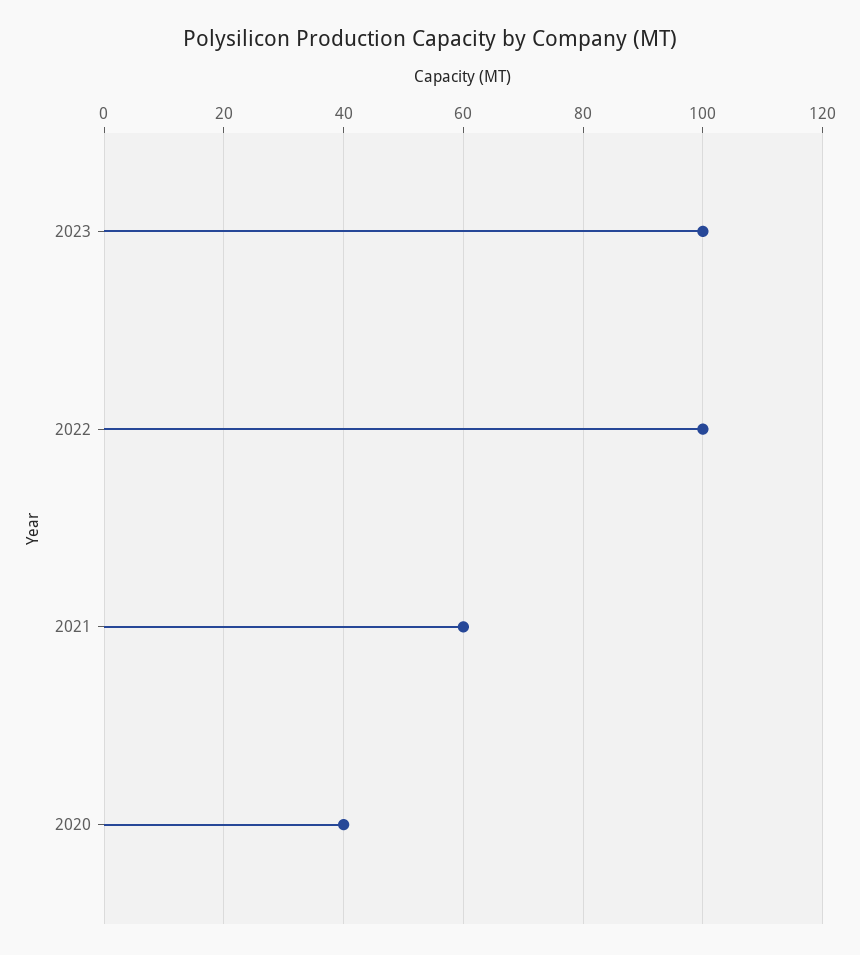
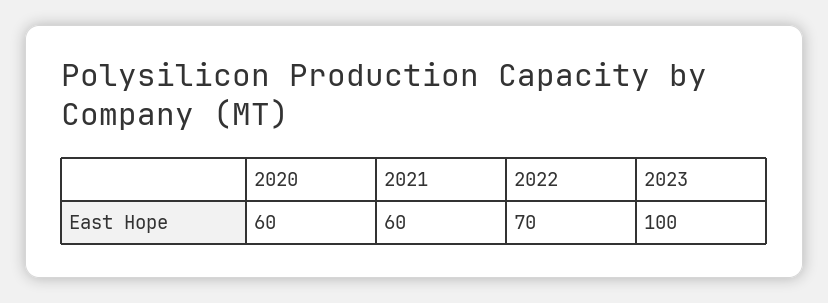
2022: 100 -> 70
2020: 40 -> 60

